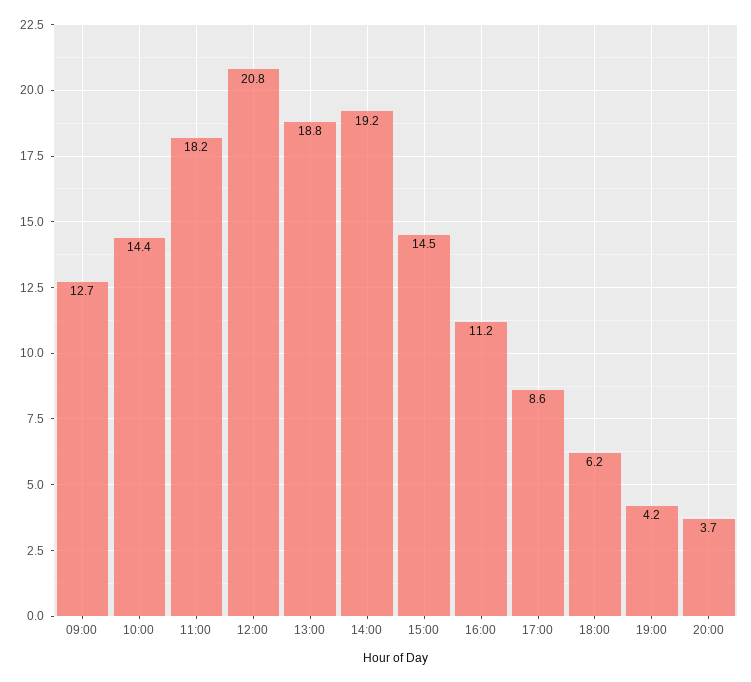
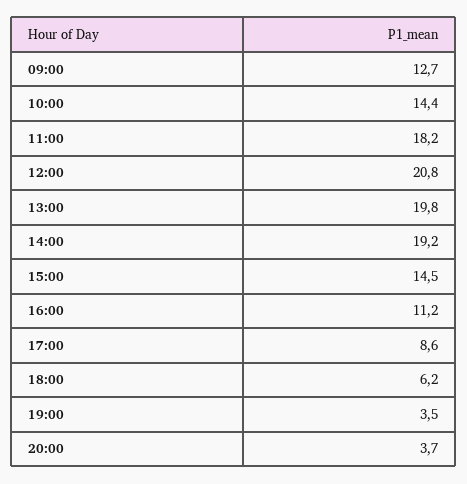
13:00: 18.8 -> 19.8
19:00: 4.2 -> 3.5

